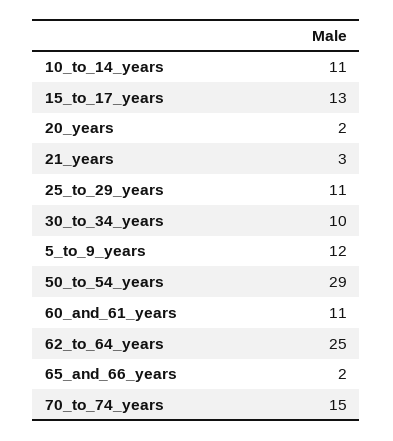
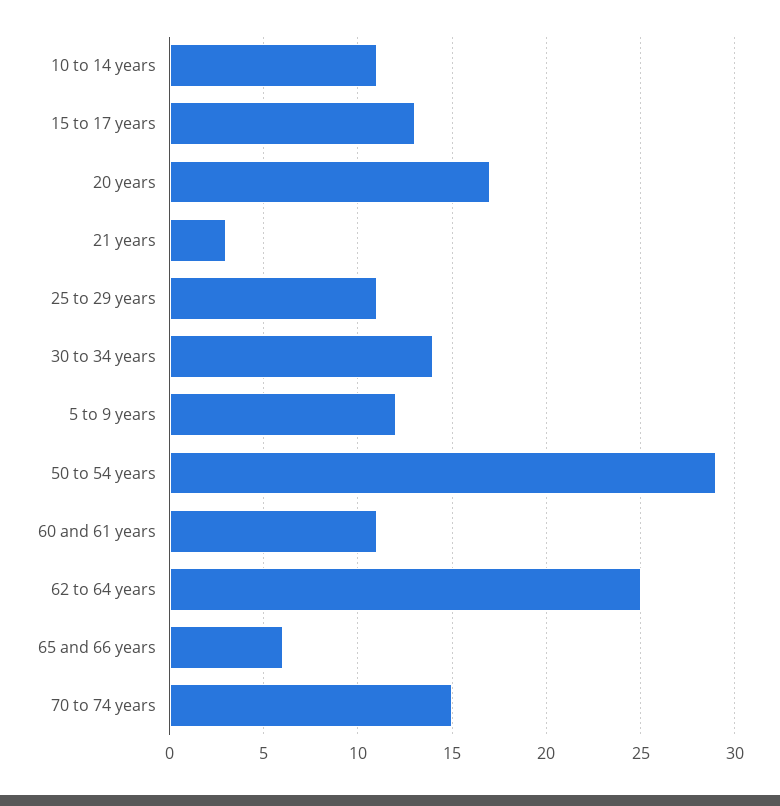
20_years: 2 -> 17
30_to_34_years: 10 -> 14
65_and_66_years: 2 -> 6

